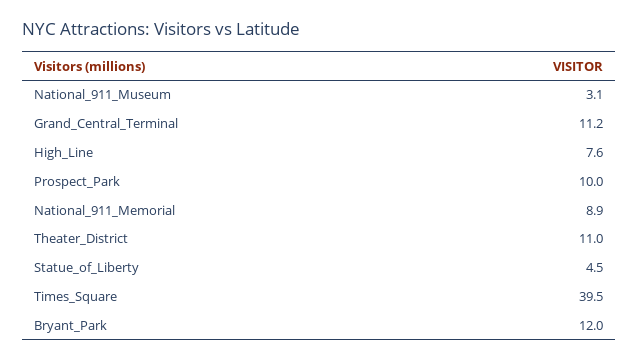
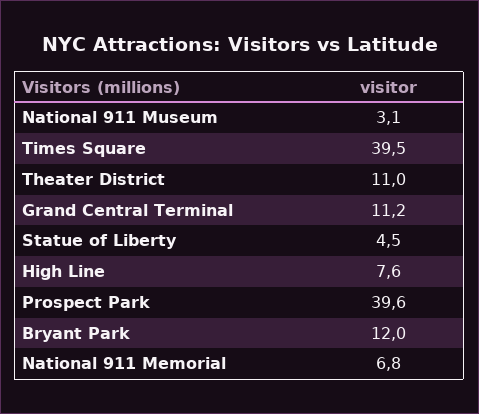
Prospect_Park: 10 -> 39.6
National_911_Memorial: 8.9 -> 6.8

